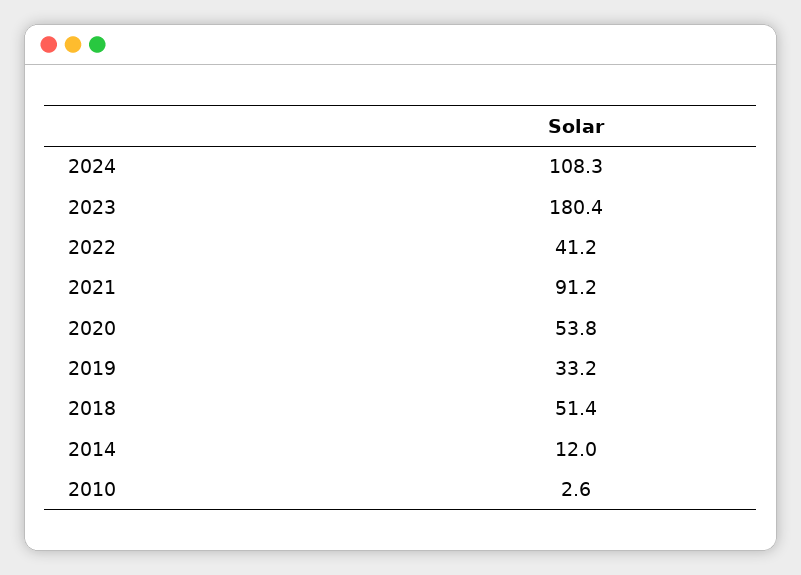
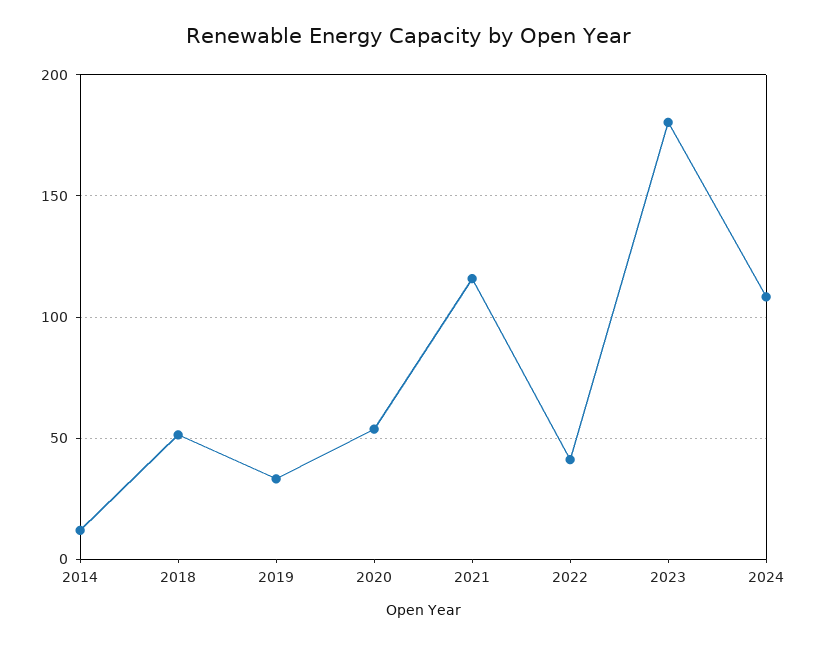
2021: 91.2 -> 115
2010: 2.6 -> none

